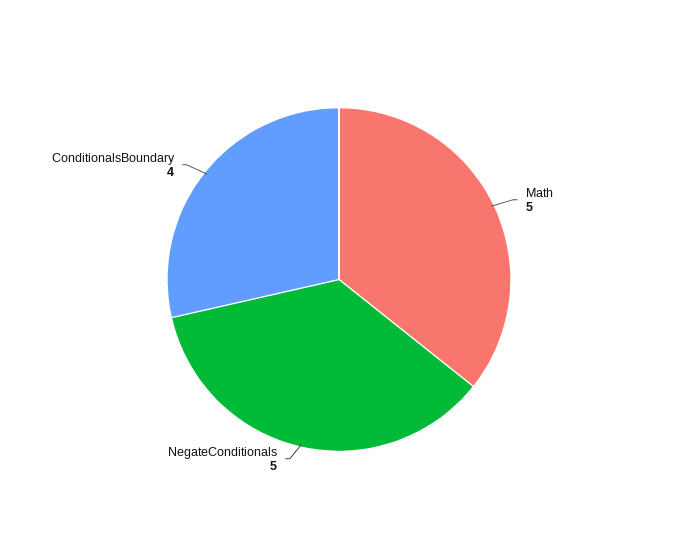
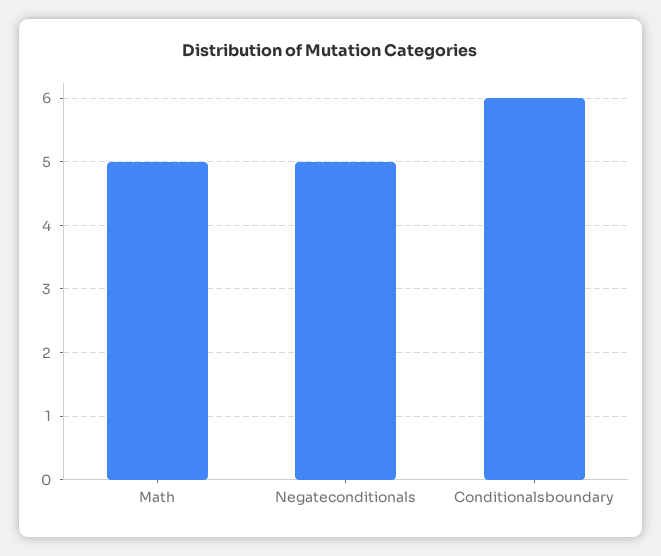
ConditionalsBoundary: 4 -> 6

